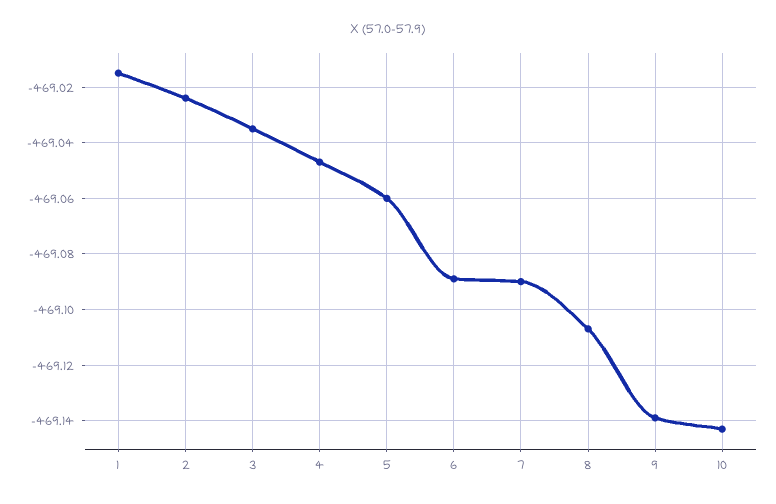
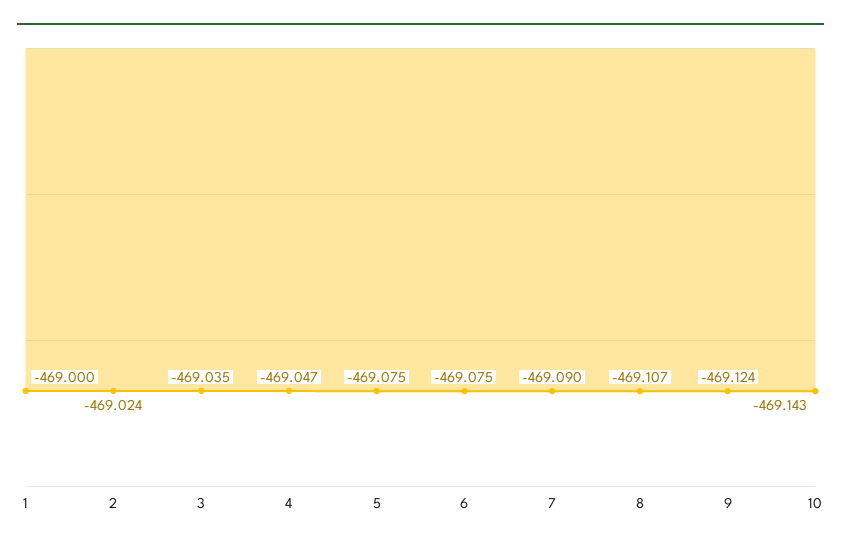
1: -469.015 -> -469
5: -469.06 -> -469.075
6: -469.09 -> -469.075
9: -469.14 -> -469.124

